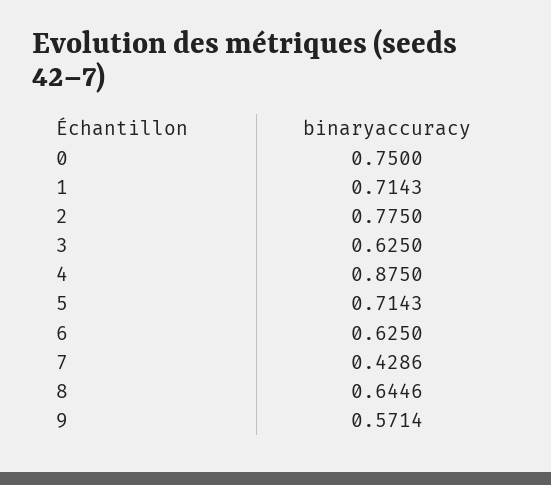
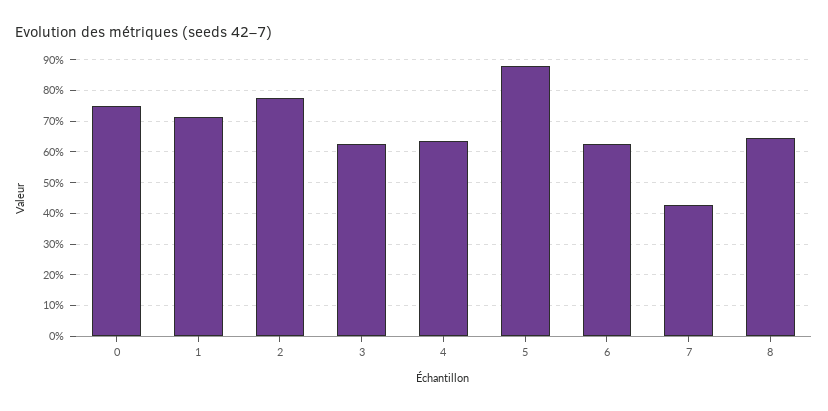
4: 0.875 -> 0.64
5: 0.7143 -> 0.88
9: 0.5714 -> none

